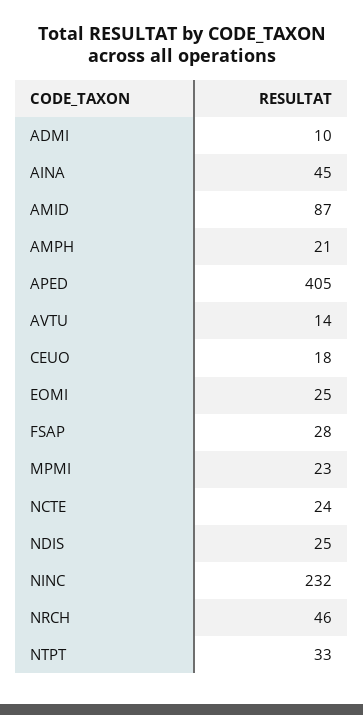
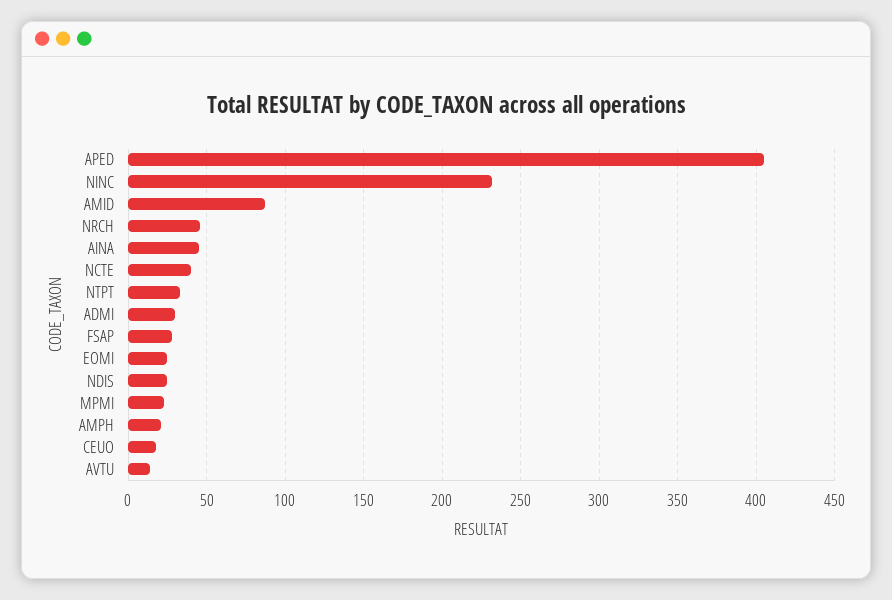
ADMI: 10 -> 30
NCTE: 24 -> 40

